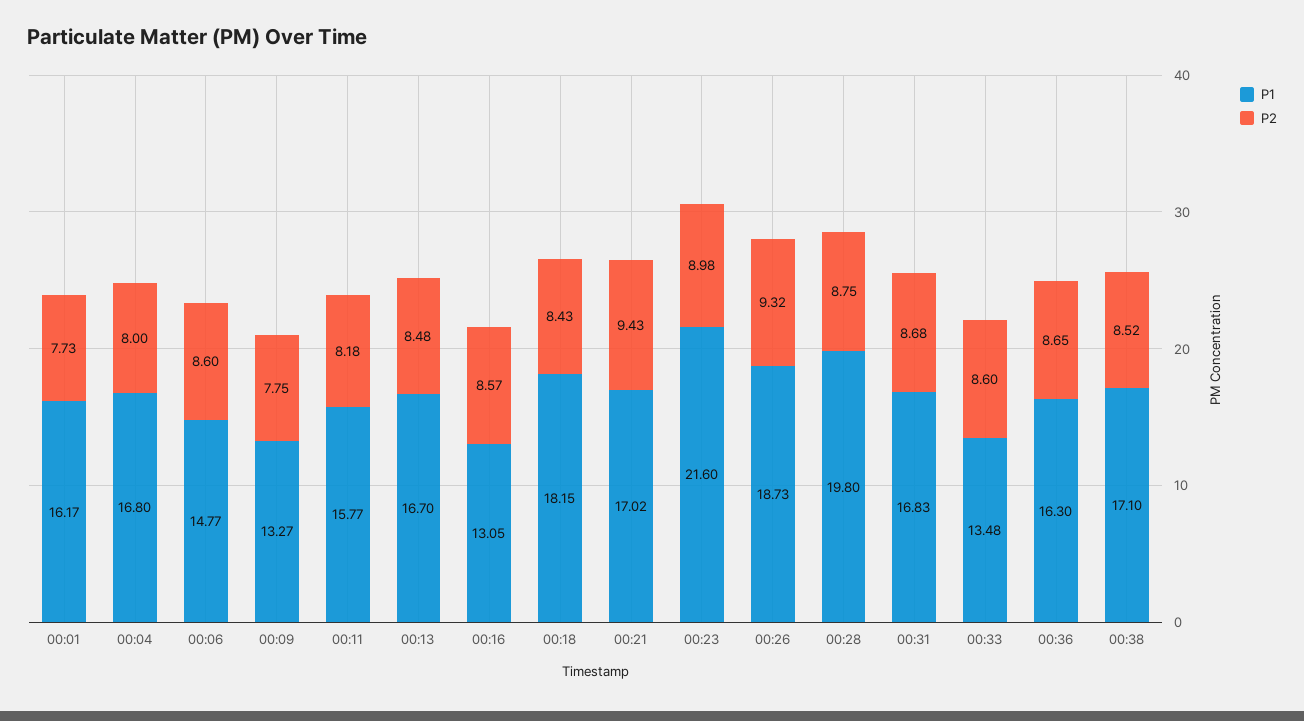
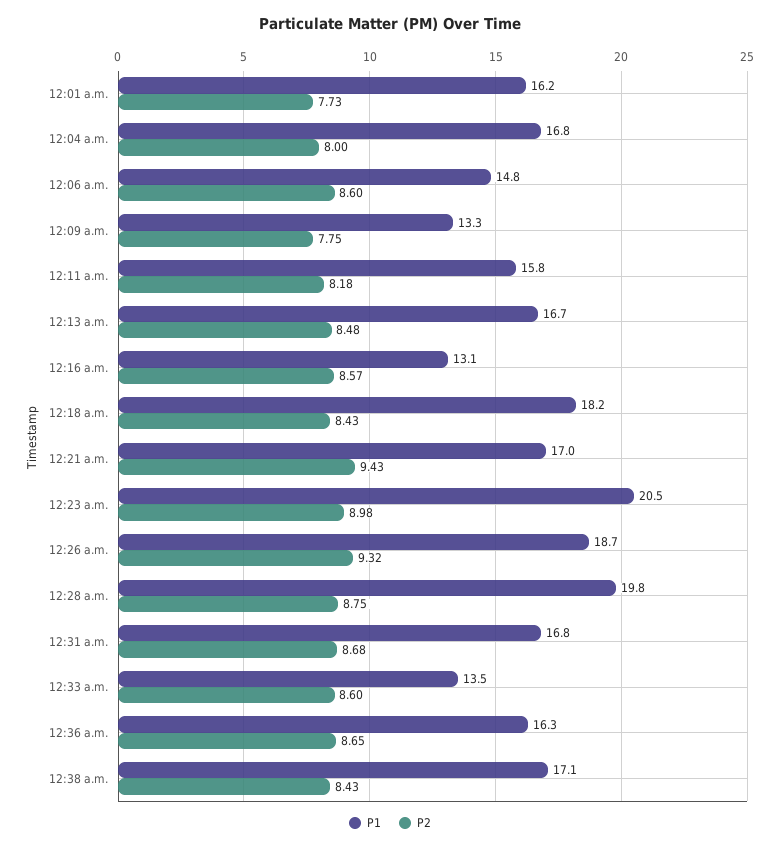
P1, 00:23: 21.6 -> 20.5
P2, 00:38: 8.52 -> 8.43

